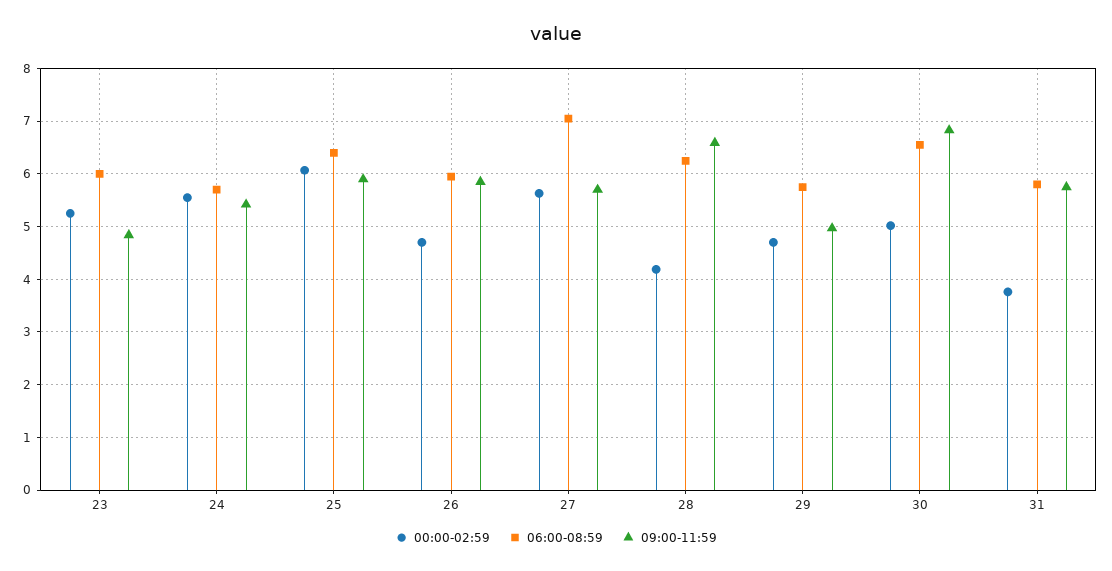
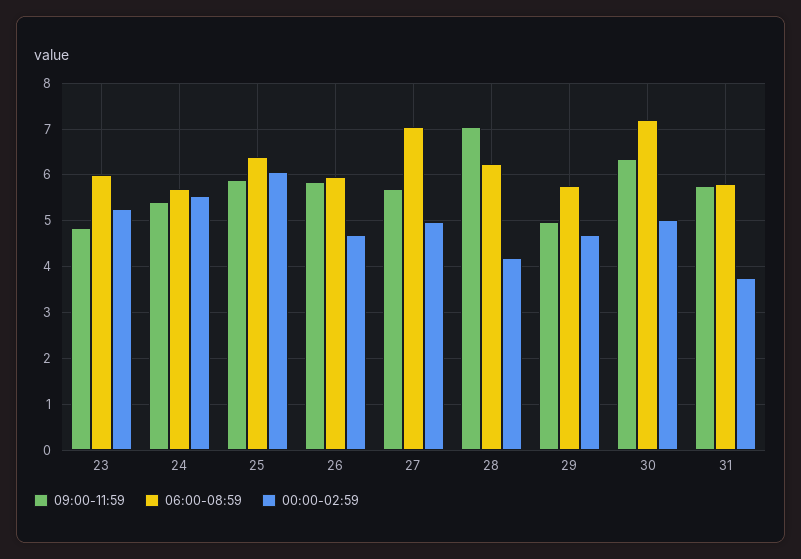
00:00-02:59, 27: 5.6 -> 5
09:00-11:59, 28: 6.6 -> 7
06:00-08:59, 30: 6.6 -> 7.2
09:00-11:59, 30: 6.8 -> 6.4

